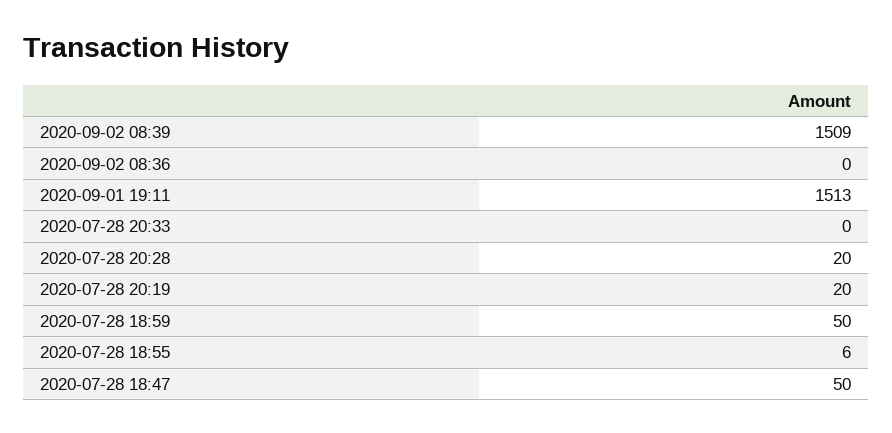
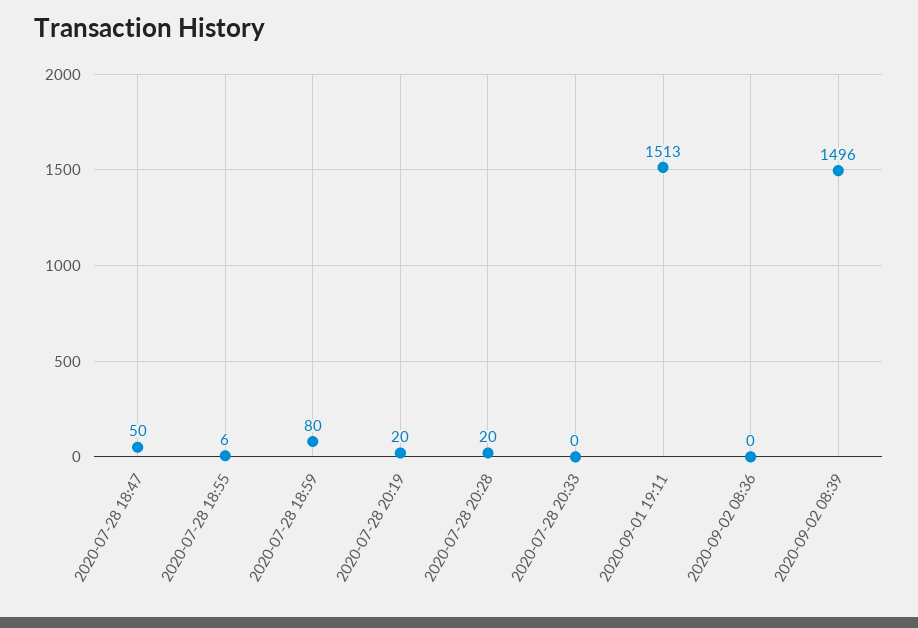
2020-09-02 08:39: 1509 -> 1496
2020-07-28 18:59: 50 -> 80

